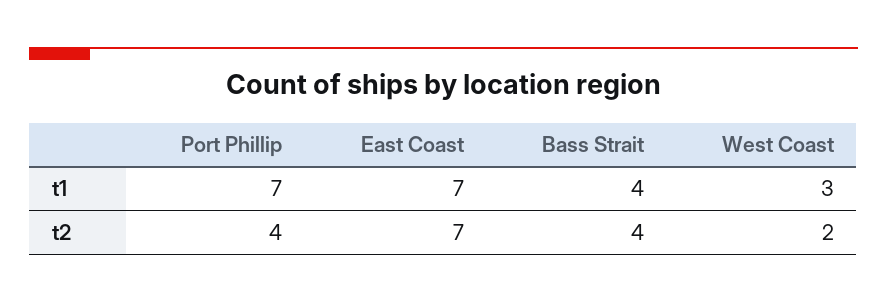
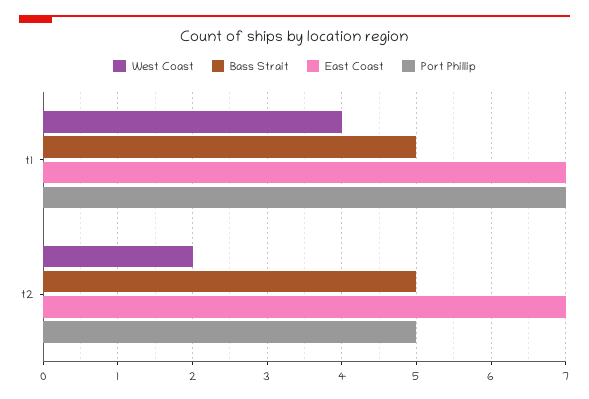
Bass Strait, t1: 4 -> 5
West Coast, t1: 3 -> 4
Port Phillip, t2: 4 -> 5
Bass Strait, t2: 4 -> 5

